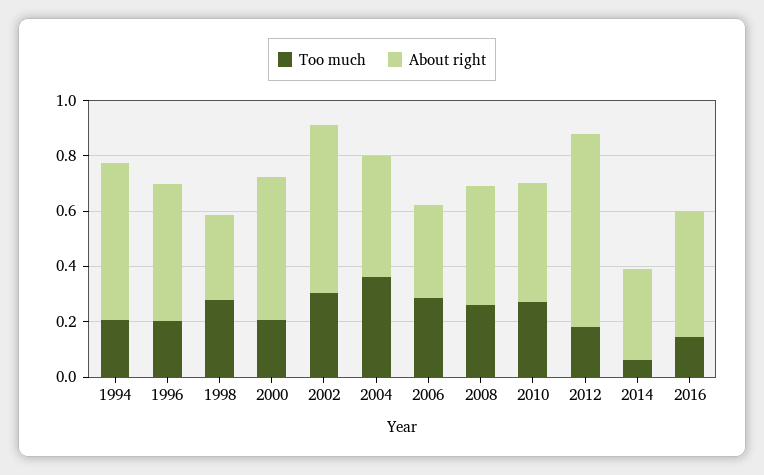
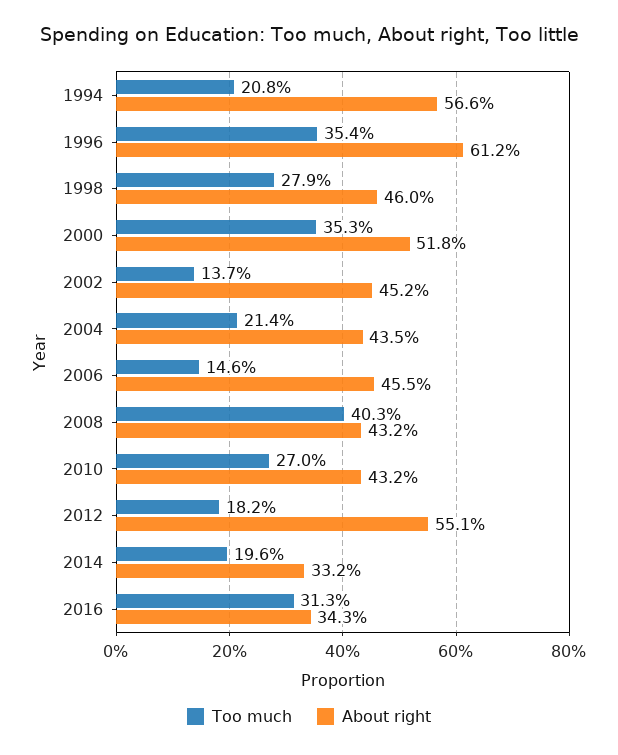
Too much, 1996: 0.2 -> 0.354
About right, 1996: 0.5 -> 0.612
About right, 1998: 0.3 -> 0.46
Too much, 2000: 0.2 -> 0.353
Too much, 2002: 0.3 -> 0.137
About right, 2002: 0.6 -> 0.452
Too much, 2004: 0.35 -> 0.214
Too much, 2006: 0.3 -> 0.146
About right, 2006: 0.35 -> 0.455
Too much, 2008: 0.25 -> 0.403
About right, 2012: 0.7 -> 0.551
Too much, 2014: 0.05 -> 0.196
Too much, 2016: 0.15 -> 0.313
About right, 2016: 0.45 -> 0.343

